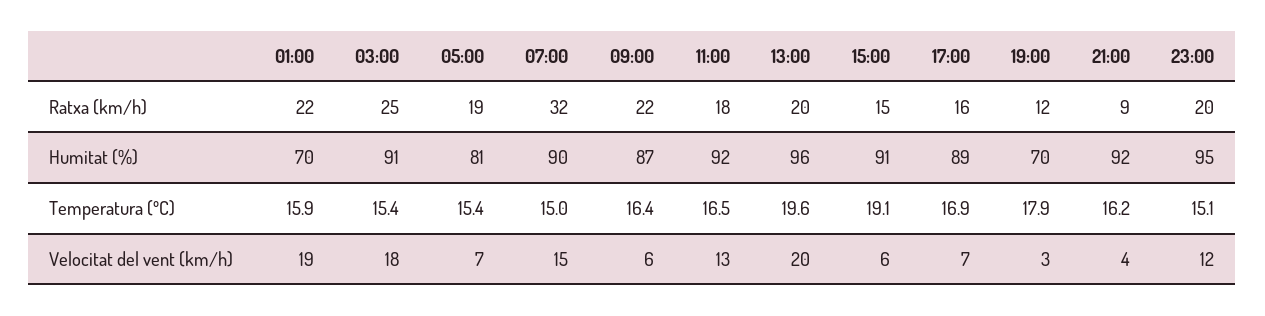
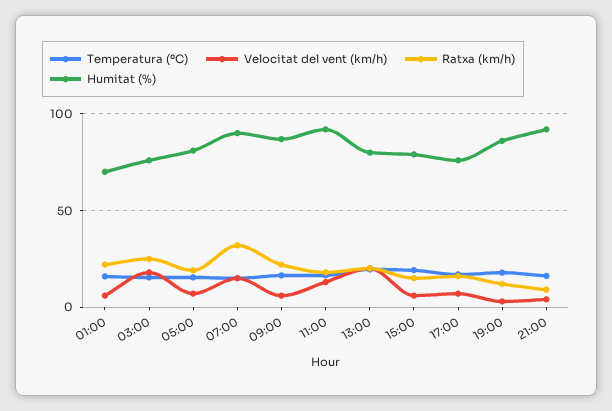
Ratxa (km/h), 23:00: 20 -> none
Humitat (%), 03:00: 91 -> 75
Humitat (%), 13:00: 96 -> 80
Humitat (%), 15:00: 91 -> 80
Humitat (%), 17:00: 89 -> 75
Humitat (%), 19:00: 70 -> 85
Humitat (%), 23:00: 95 -> none
Temperatura (ºC), 23:00: 15.1 -> none
Velocitat del vent (km/h), 01:00: 19 -> 5
Velocitat del vent (km/h), 23:00: 12 -> none

